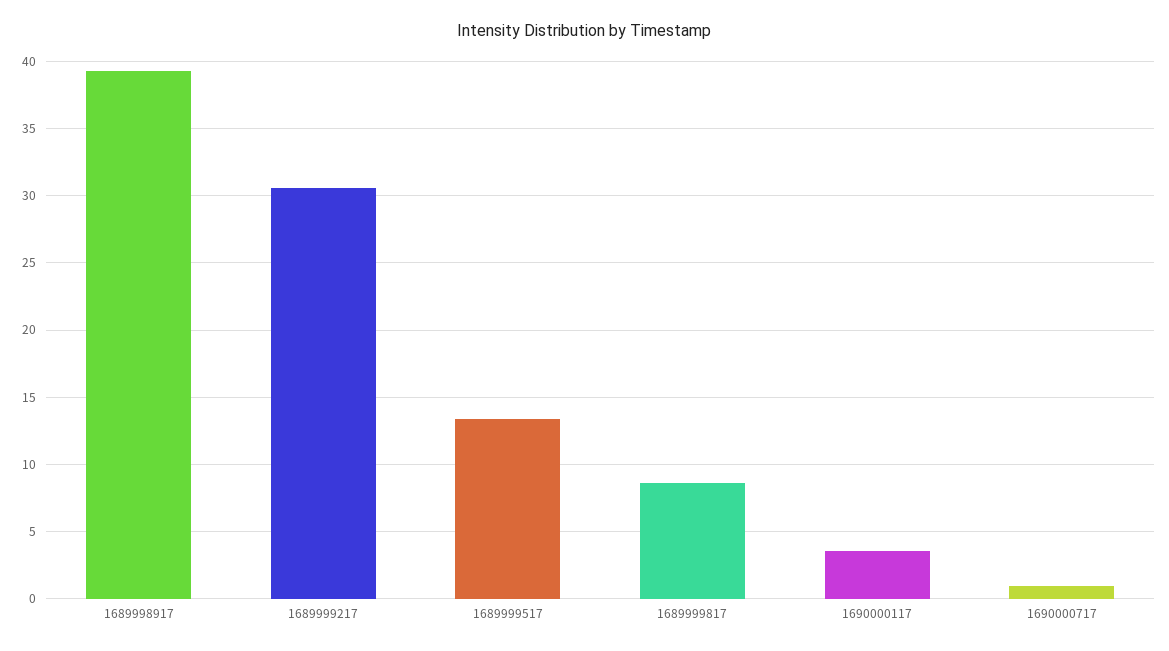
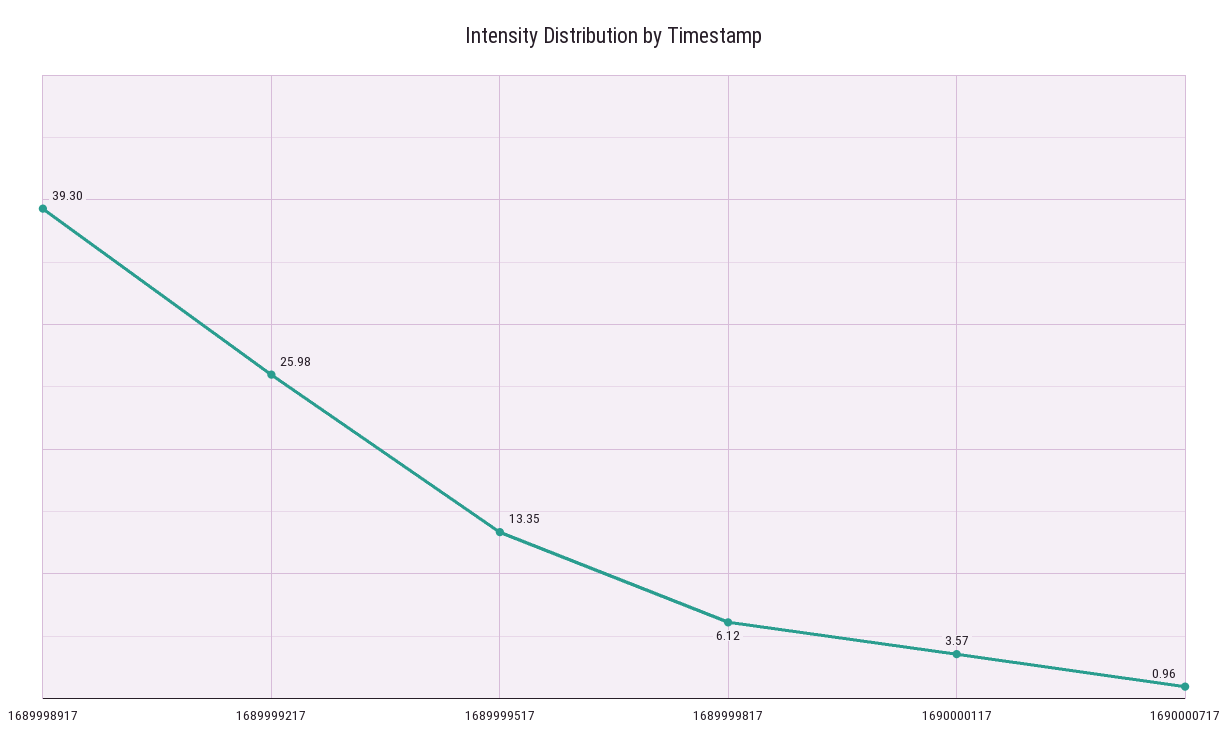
1689999217: 30.5 -> 25.98
1689999817: 8.5 -> 6.12

